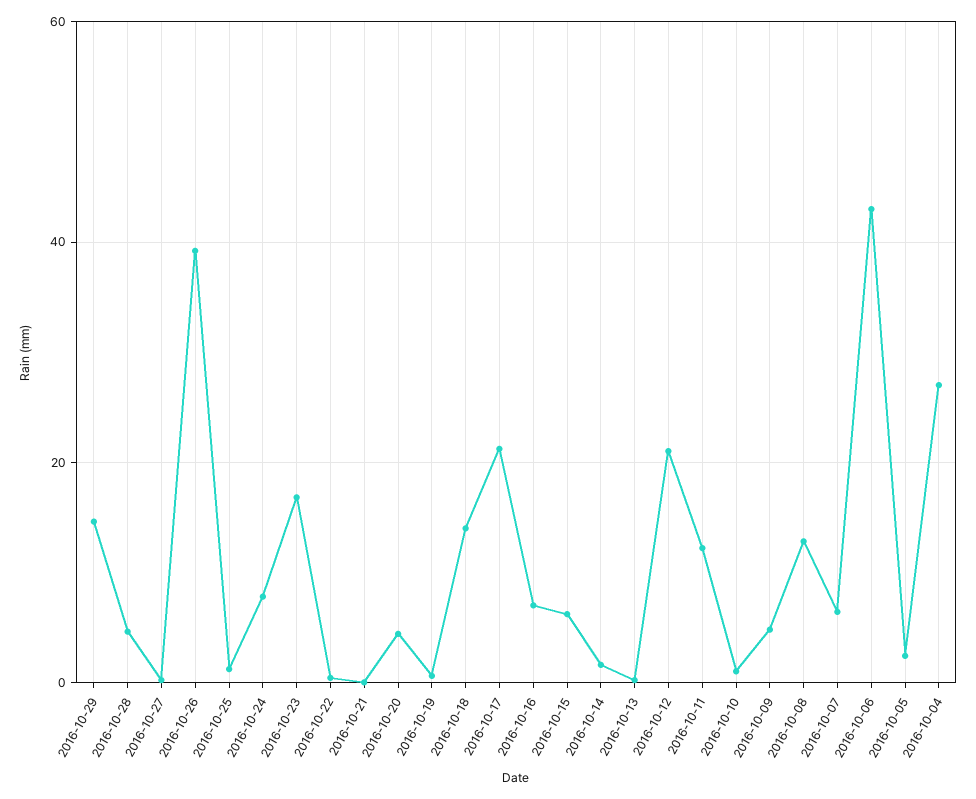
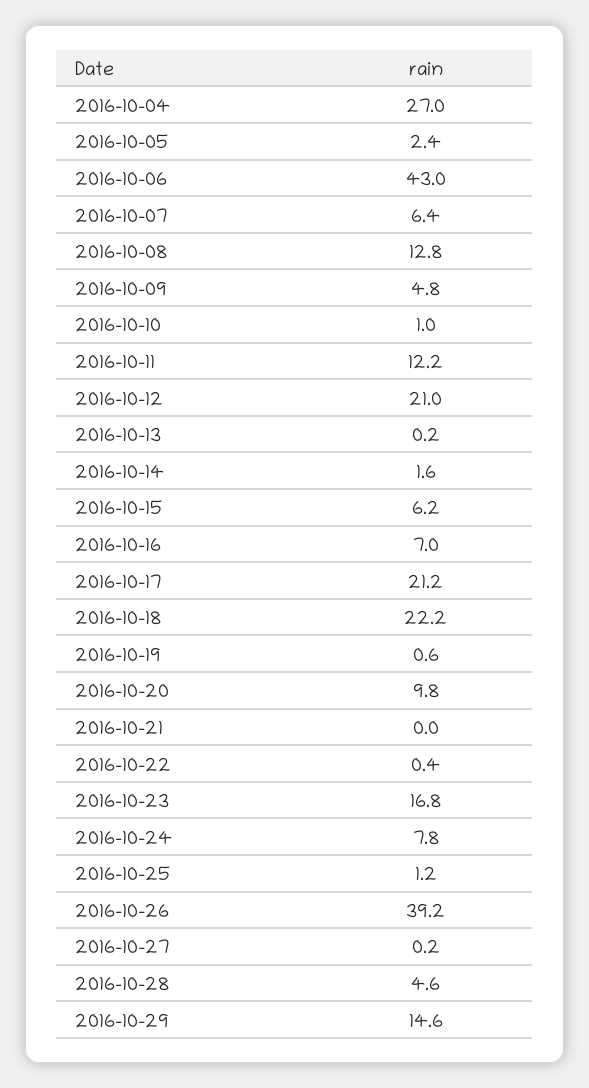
2016-10-20: 4 -> 9.8
2016-10-18: 14 -> 22.2

